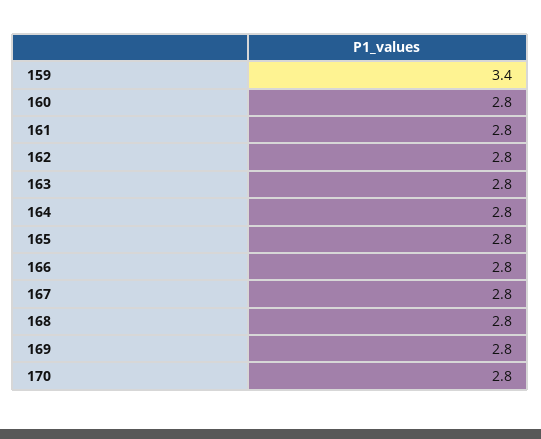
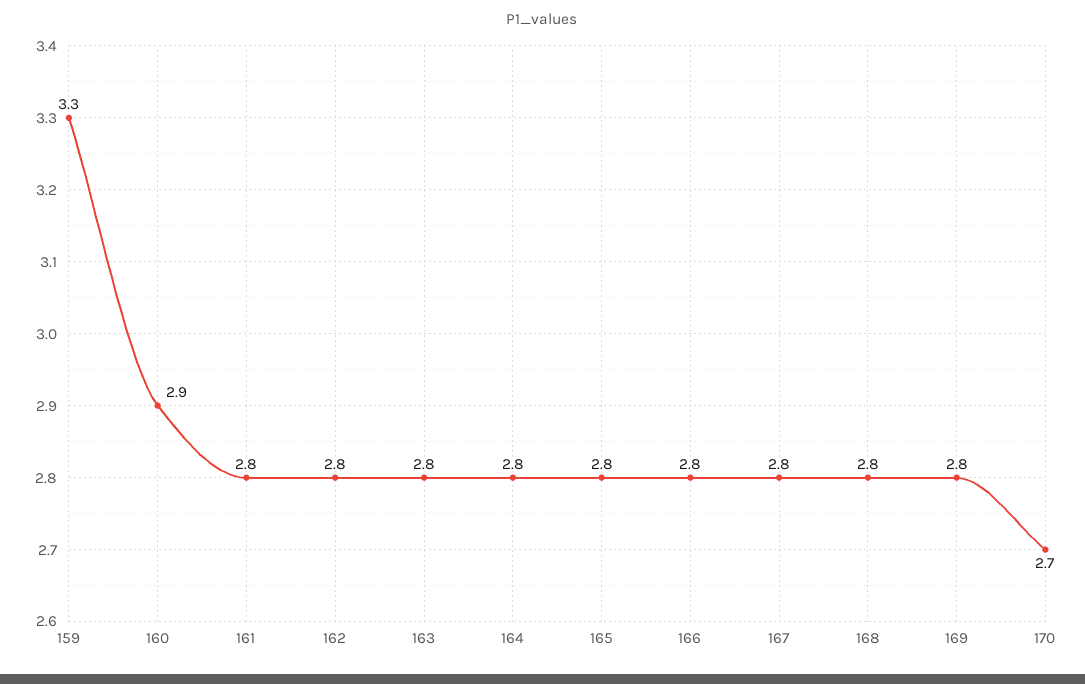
159: 3.4 -> 3.3
160: 2.8 -> 2.9
170: 2.8 -> 2.7

